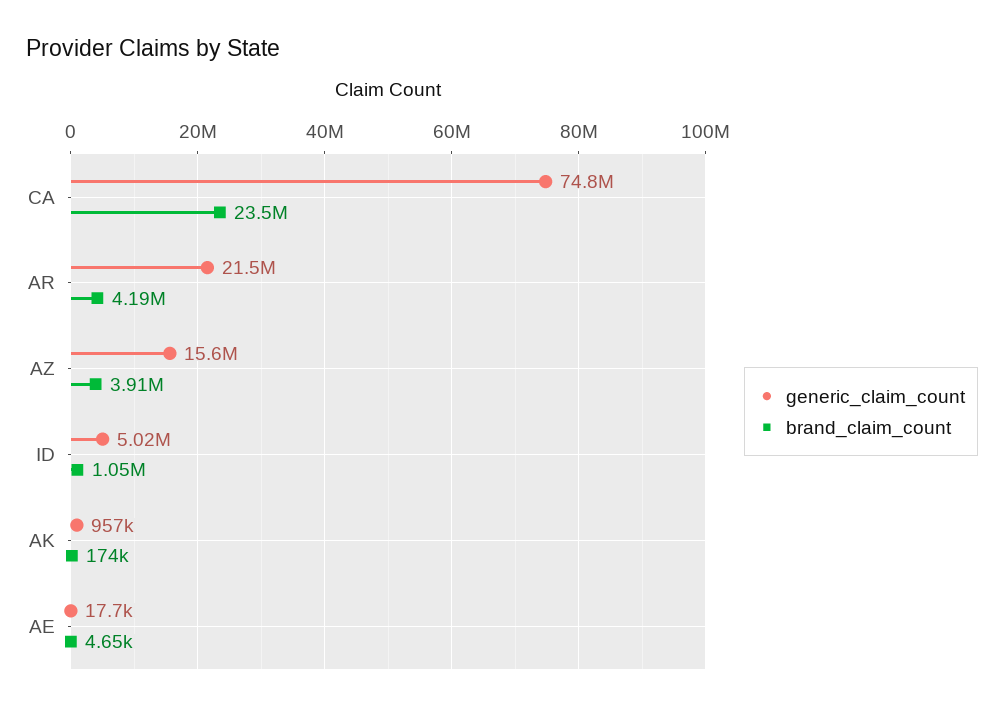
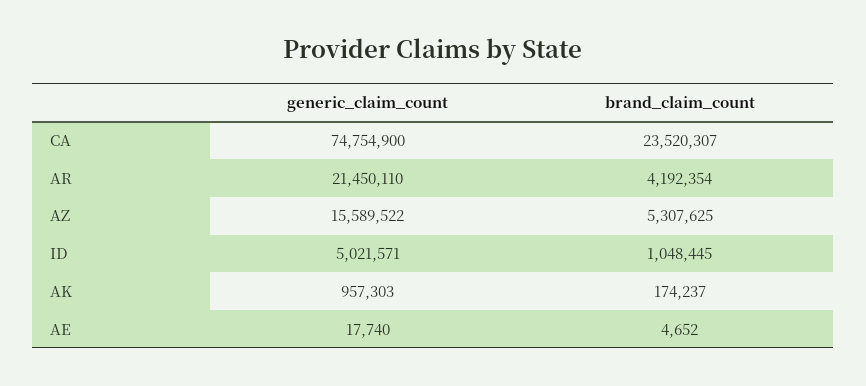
brand_claim_count, AZ: 3910000 -> 5307625

